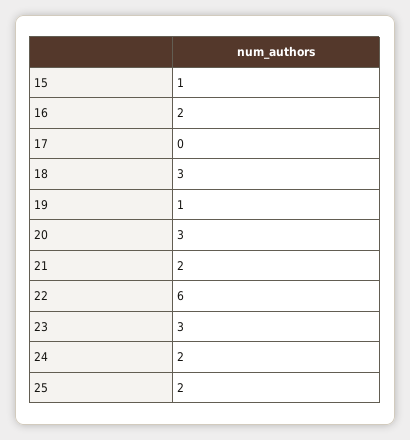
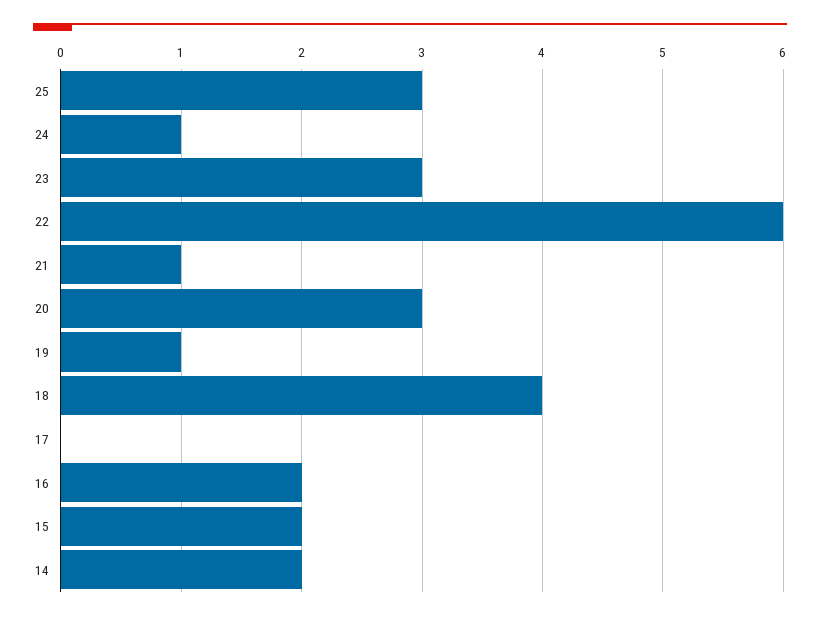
15: 1 -> 2
18: 3 -> 4
21: 2 -> 1
24: 2 -> 1
25: 2 -> 3
14: none -> 2

